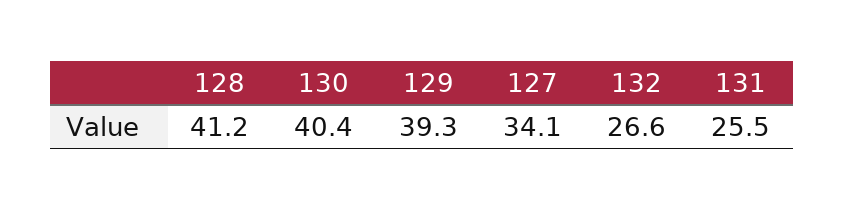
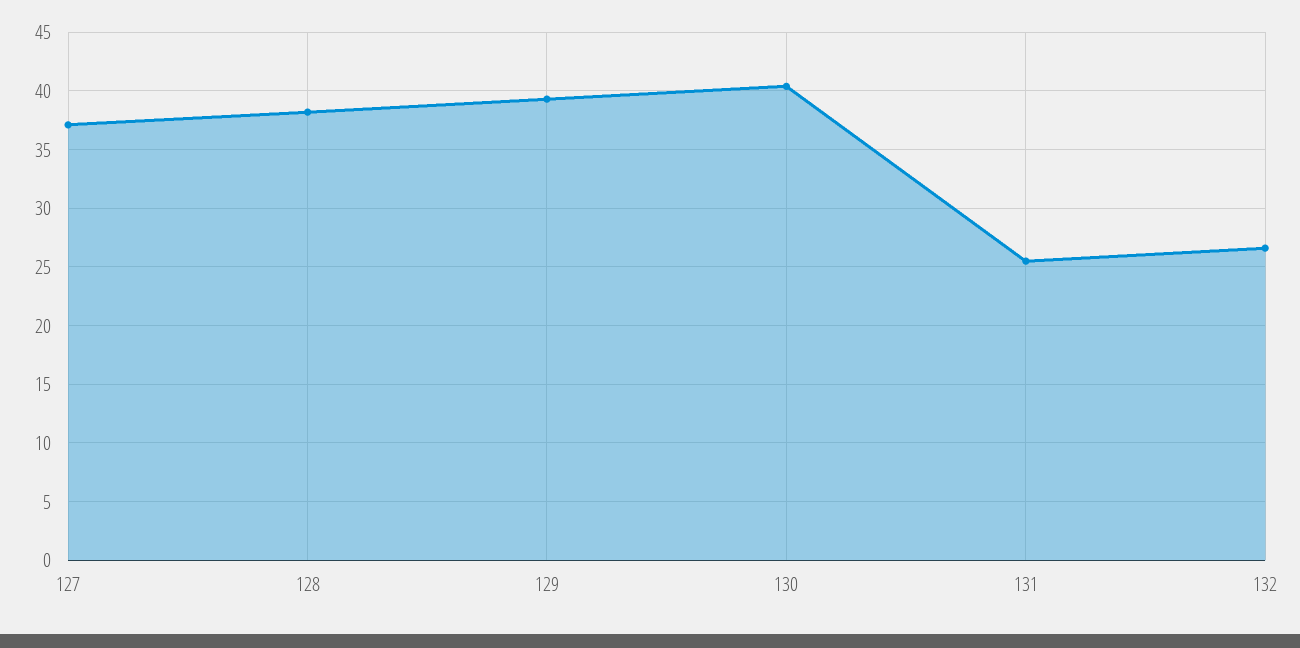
128: 41.2 -> 38
127: 34.1 -> 37

